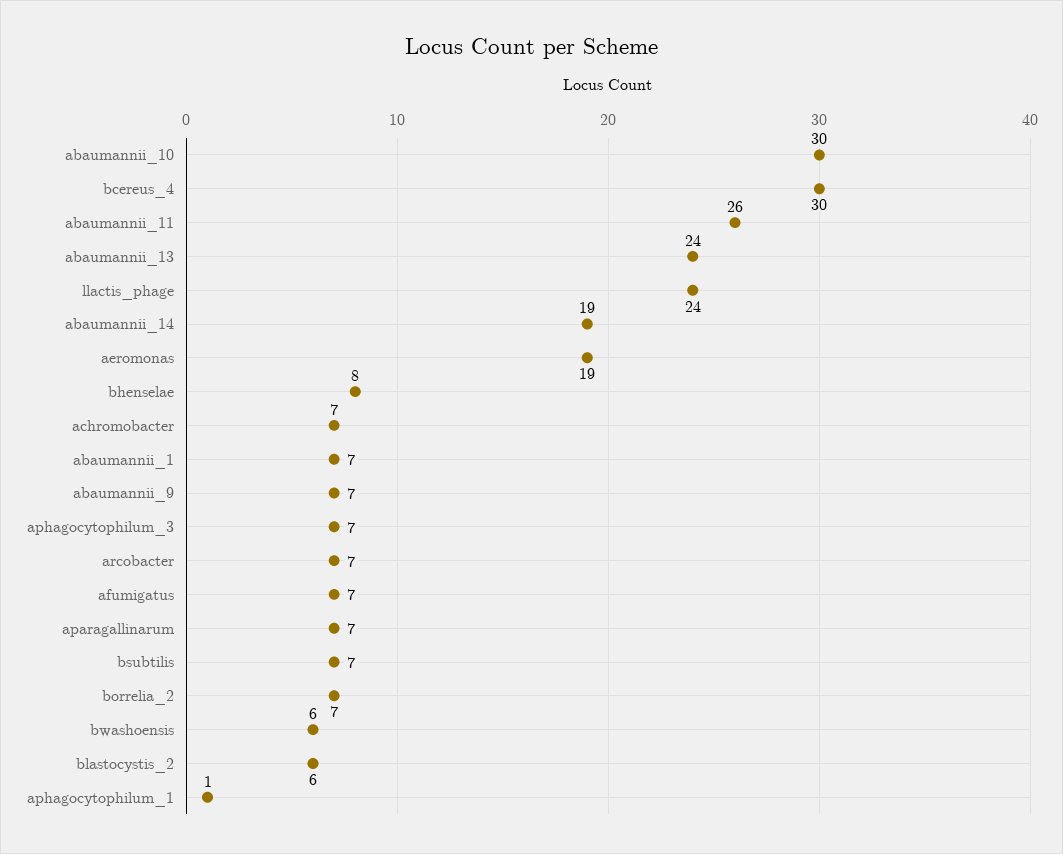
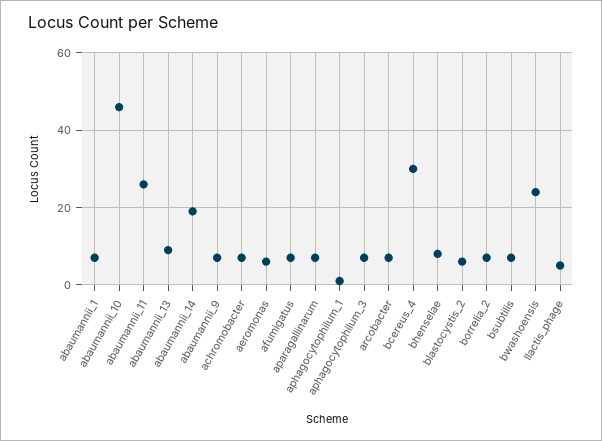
abaumannii_10: 30 -> 45
abaumannii_13: 24 -> 10
llactis_phage: 24 -> 5
aeromonas: 19 -> 5
bwashoensis: 6 -> 25

